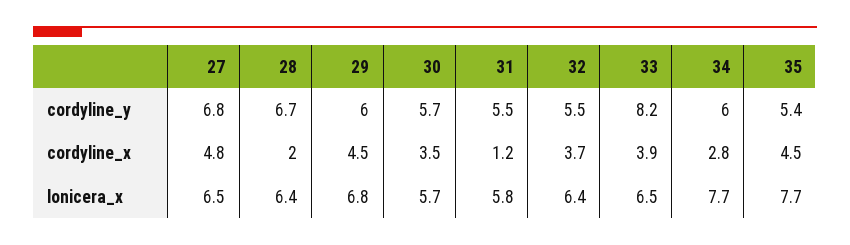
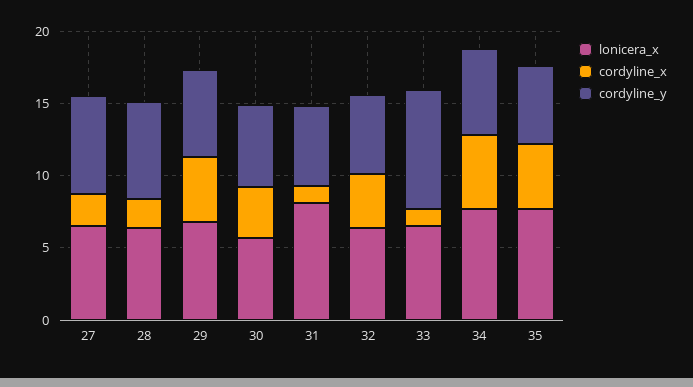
cordyline_x, 27: 4.8 -> 2
cordyline_x, 33: 3.9 -> 1
cordyline_x, 34: 2.8 -> 5
lonicera_x, 31: 5.8 -> 8

